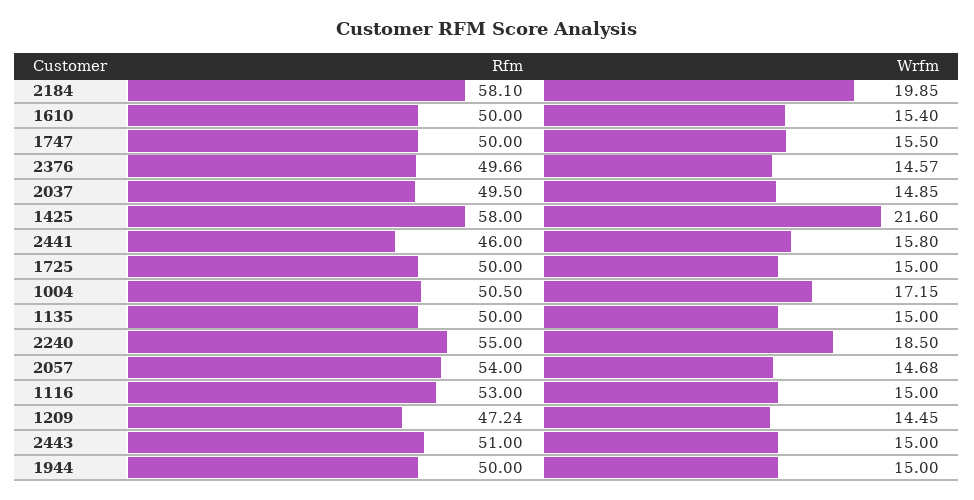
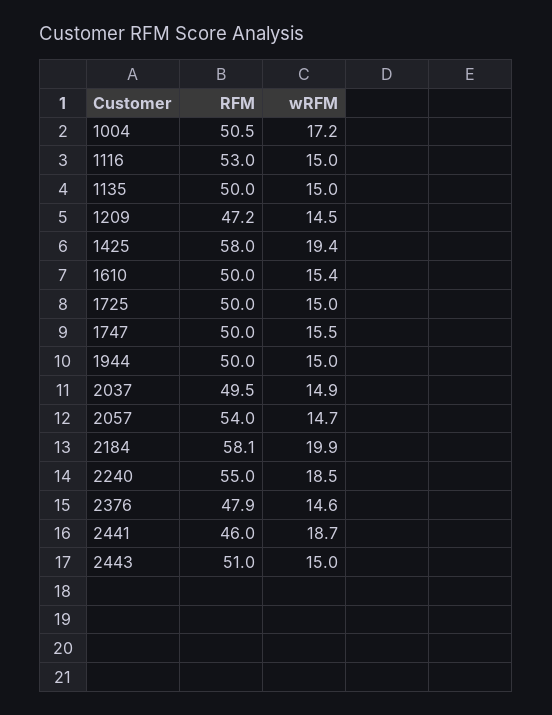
Rfm, 2376: 49.66 -> 47.9
Wrfm, 1425: 21.6 -> 19.4
Wrfm, 2441: 15.8 -> 18.7

